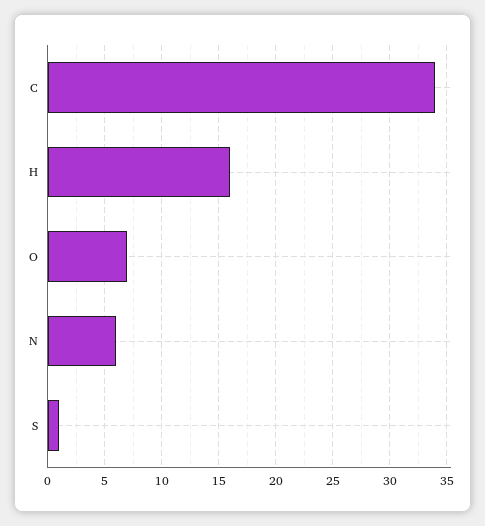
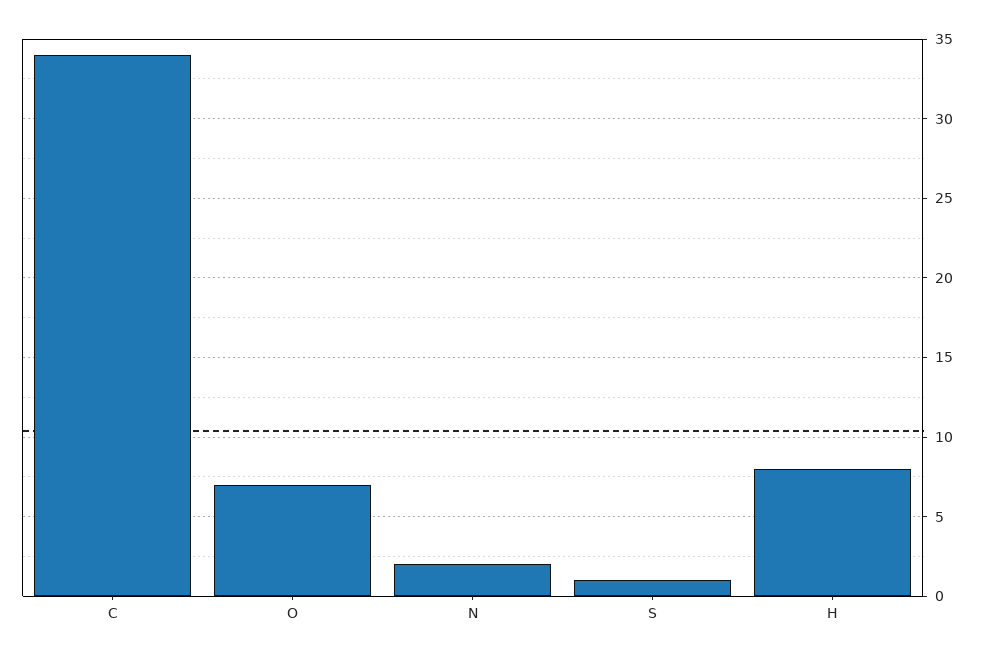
H: 16 -> 8
N: 6 -> 2

